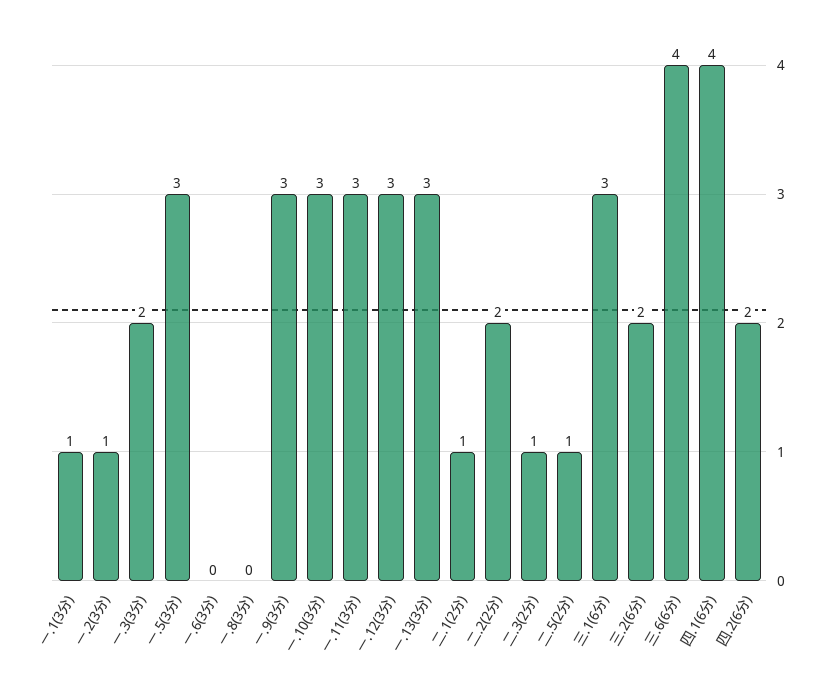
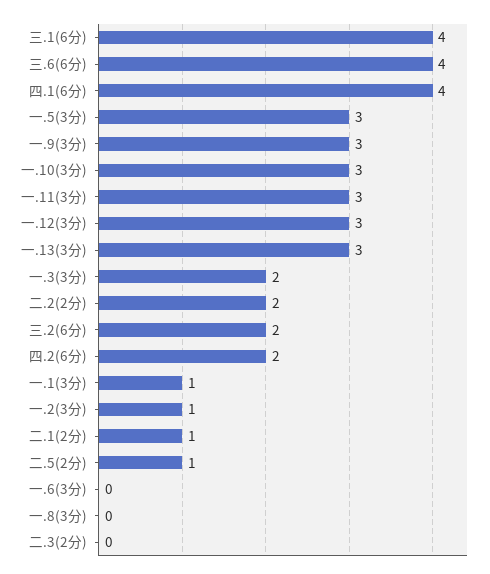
二.3(2分): 1 -> 0
三.1(6分): 3 -> 4

